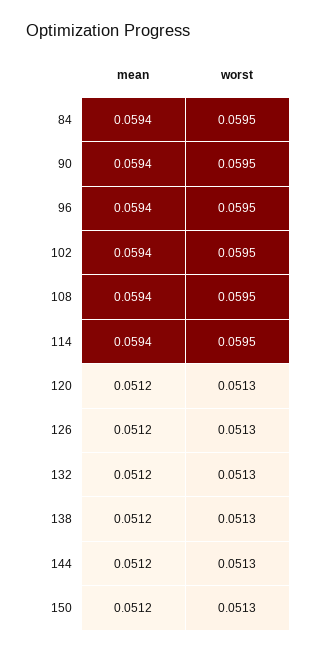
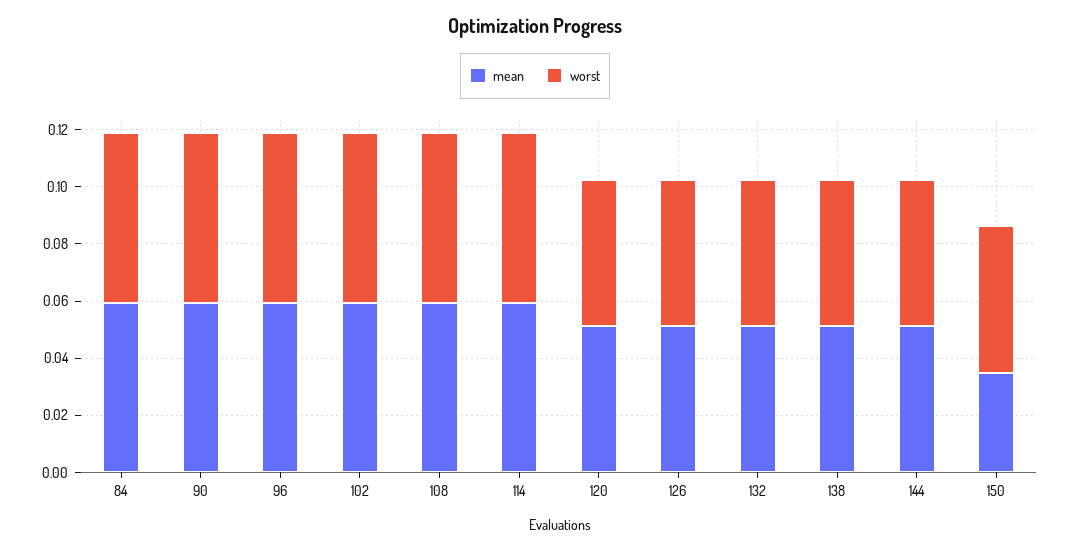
mean, 150: 0.0512 -> 0.035

